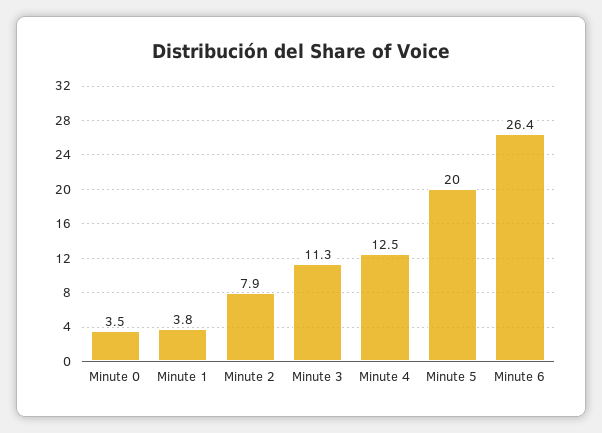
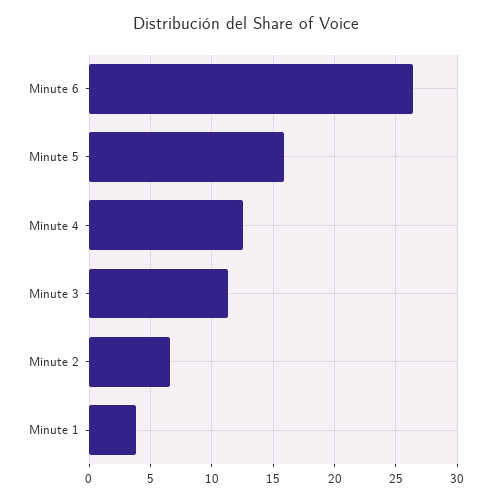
Minute 0: 3.5 -> none
Minute 2: 7.9 -> 6.5
Minute 5: 20 -> 16

